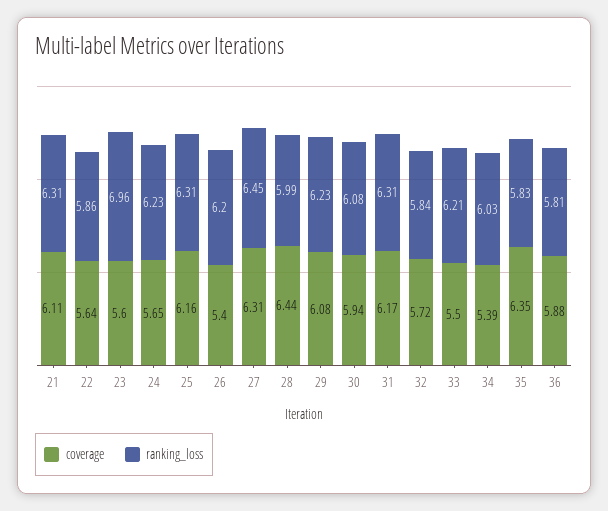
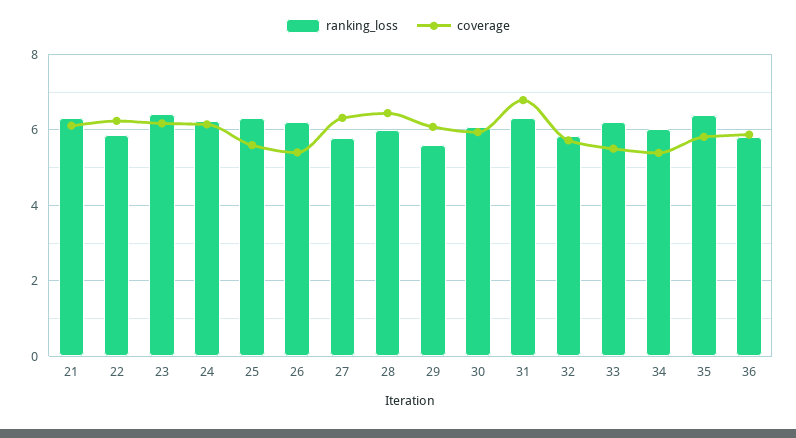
coverage, 22: 5.64 -> 6.2
coverage, 23: 5.6 -> 6.2
ranking_loss, 23: 6.96 -> 6.4
coverage, 24: 5.65 -> 6.2
coverage, 25: 6.16 -> 5.6
ranking_loss, 27: 6.45 -> 5.8
ranking_loss, 29: 6.23 -> 5.6
coverage, 31: 6.17 -> 6.8
coverage, 35: 6.35 -> 5.8
ranking_loss, 35: 5.83 -> 6.4

